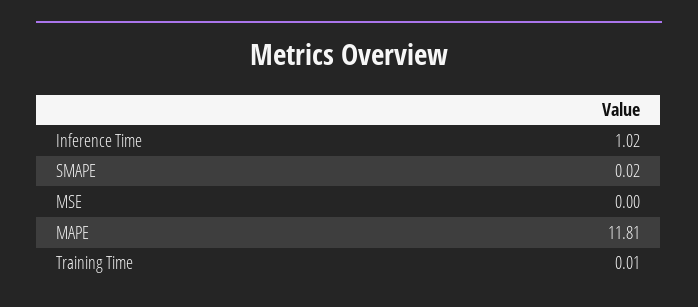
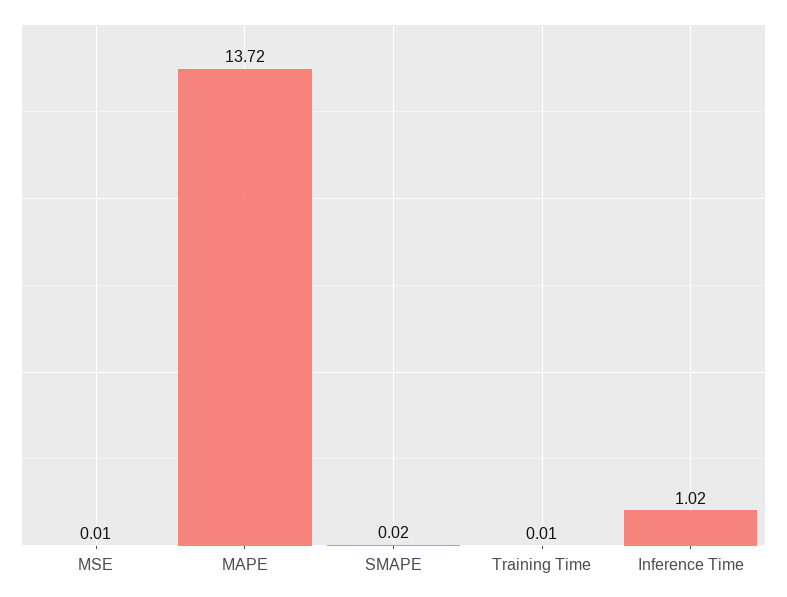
MSE: 0 -> 0.01
MAPE: 11.81 -> 13.72

